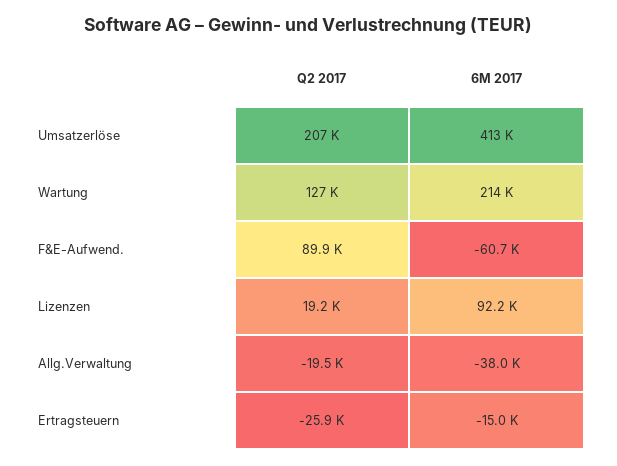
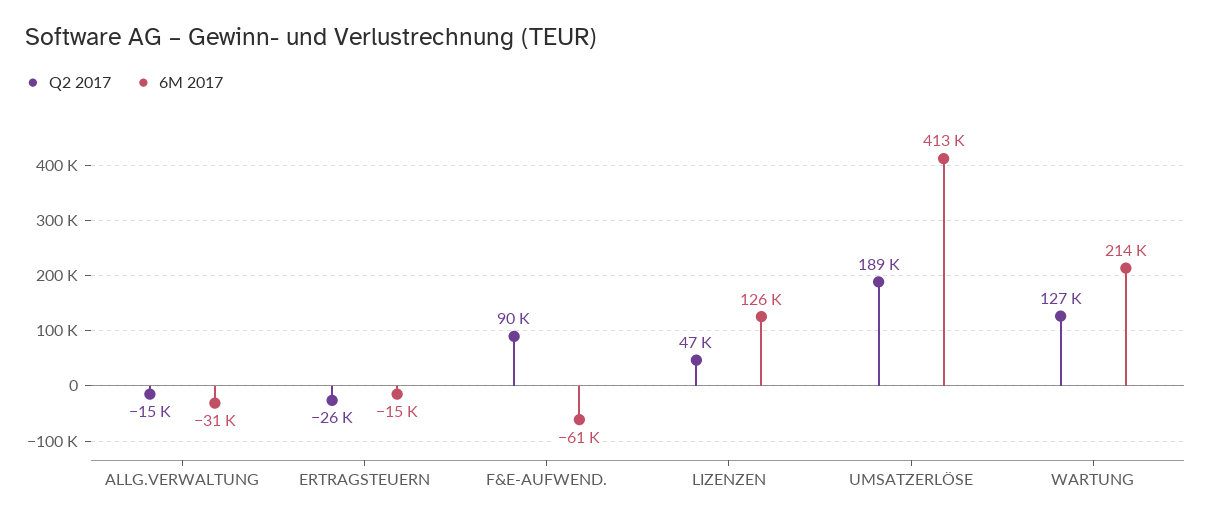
Q2 2017, Umsatzerlöse: 207000 -> 189000
Q2 2017, Lizenzen: 19200 -> 47000
6M 2017, Lizenzen: 92200 -> 126000
Q2 2017, Allg.Verwaltung: -19500 -> -15000
6M 2017, Allg.Verwaltung: -38000 -> -31000

